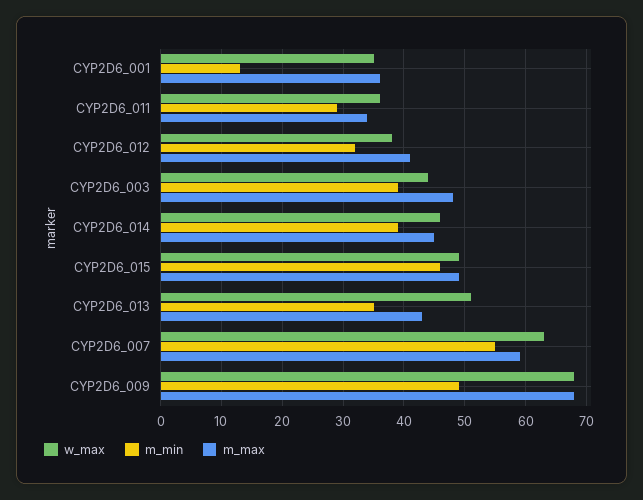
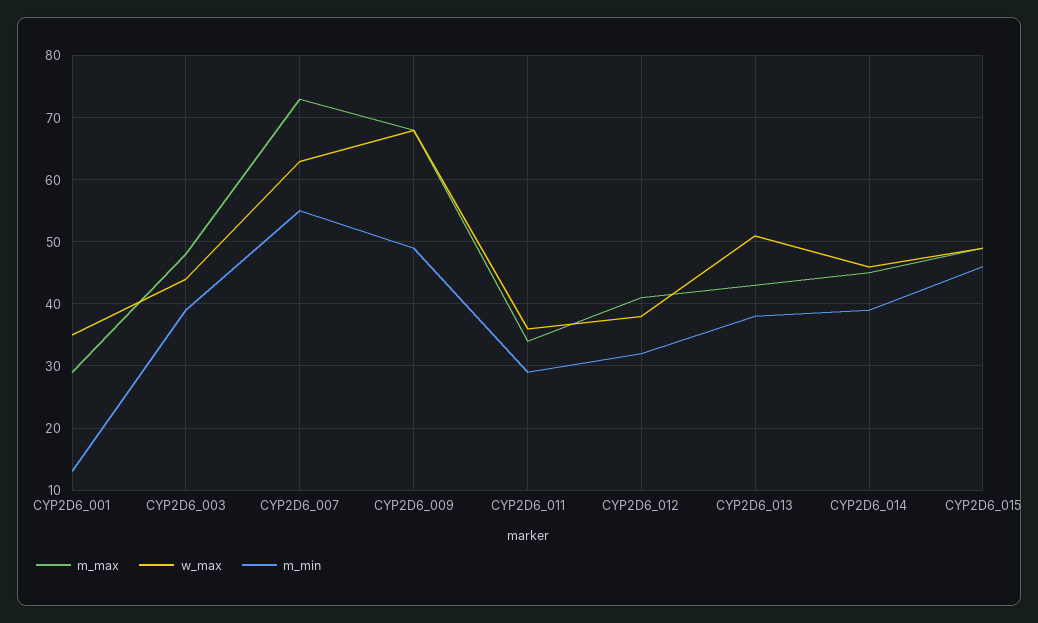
m_max, CYP2D6_001: 36 -> 29
m_min, CYP2D6_013: 35 -> 38
m_max, CYP2D6_007: 59 -> 73

